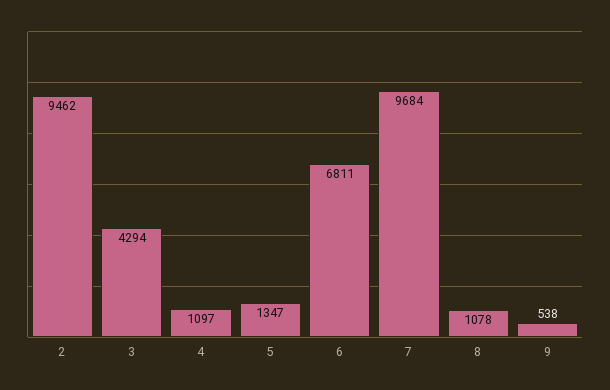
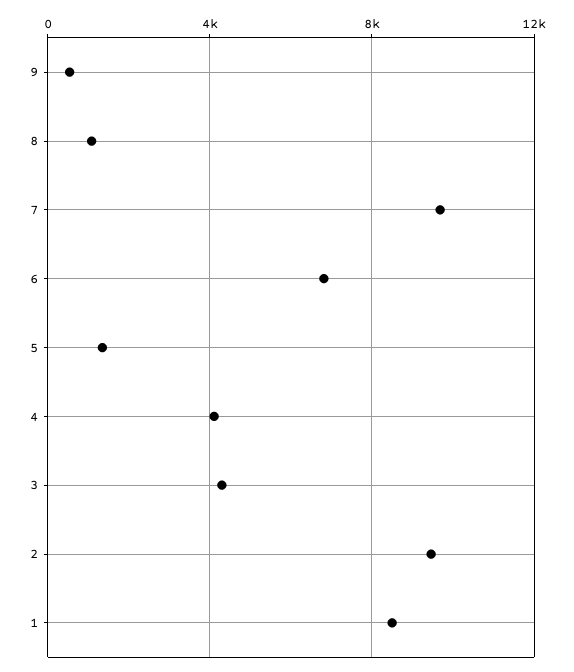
4: 1097 -> 4000
1: none -> 8500

